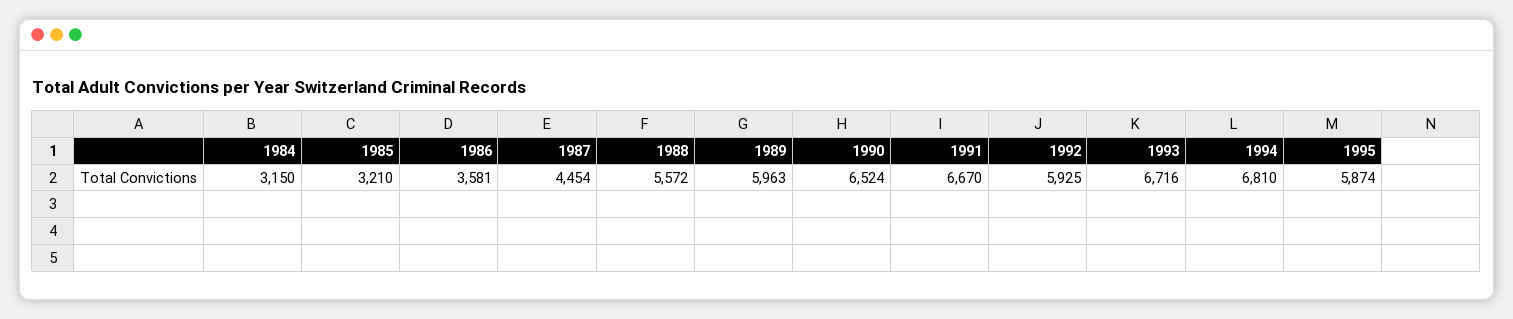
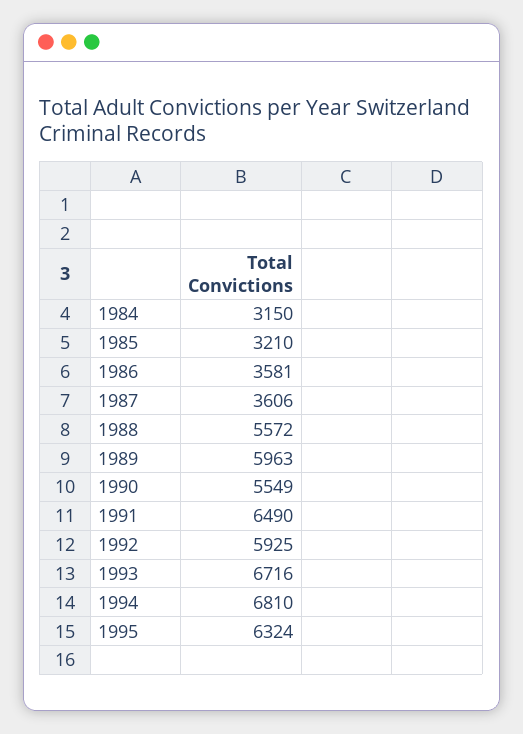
1987: 4454 -> 3606
1990: 6524 -> 5549
1991: 6670 -> 6490
1995: 5874 -> 6324

